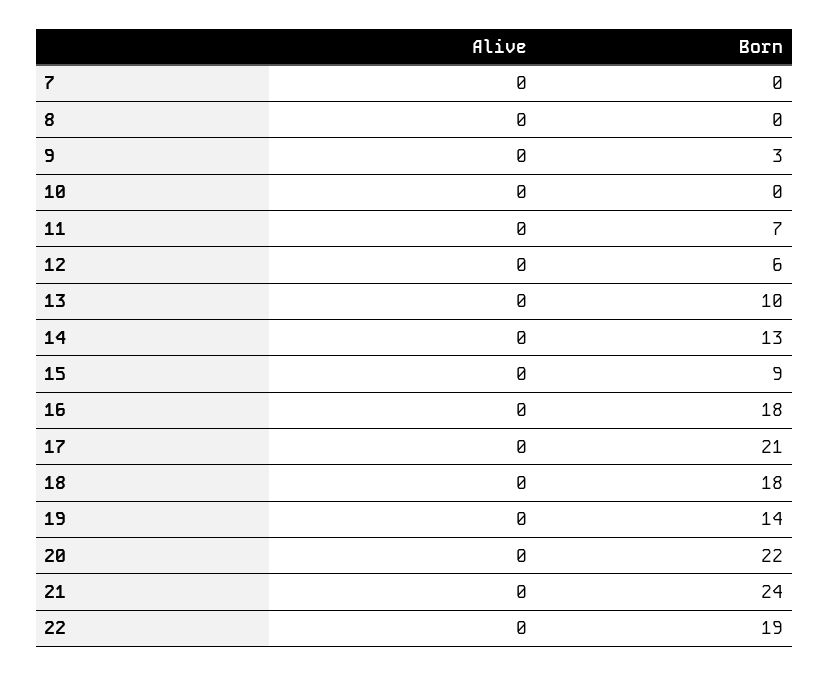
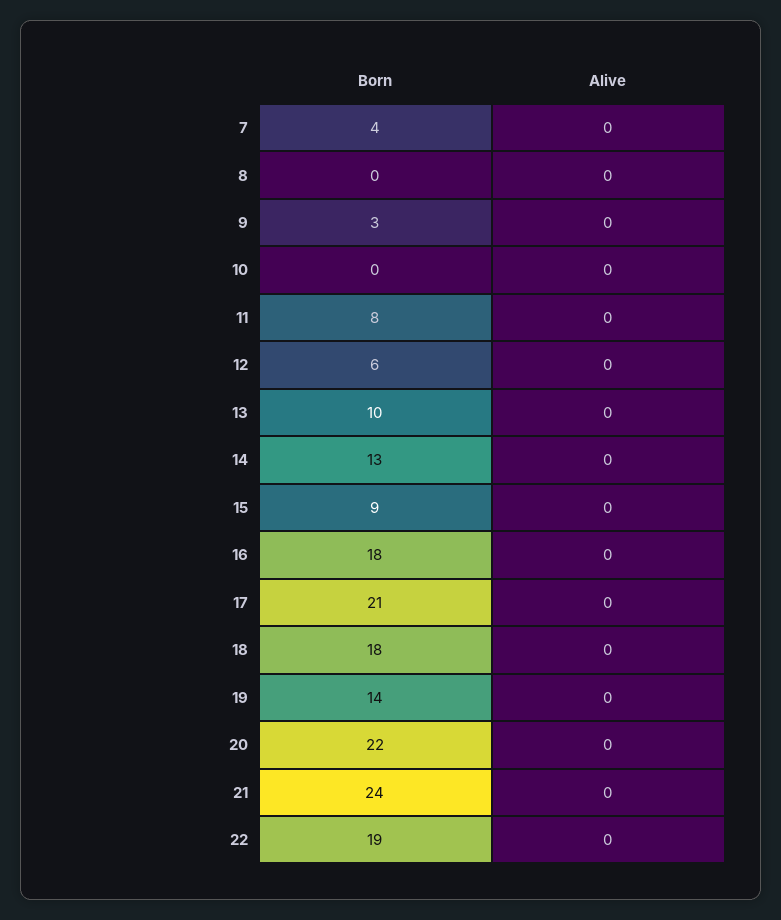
Born, 7: 0 -> 4
Born, 11: 7 -> 8

